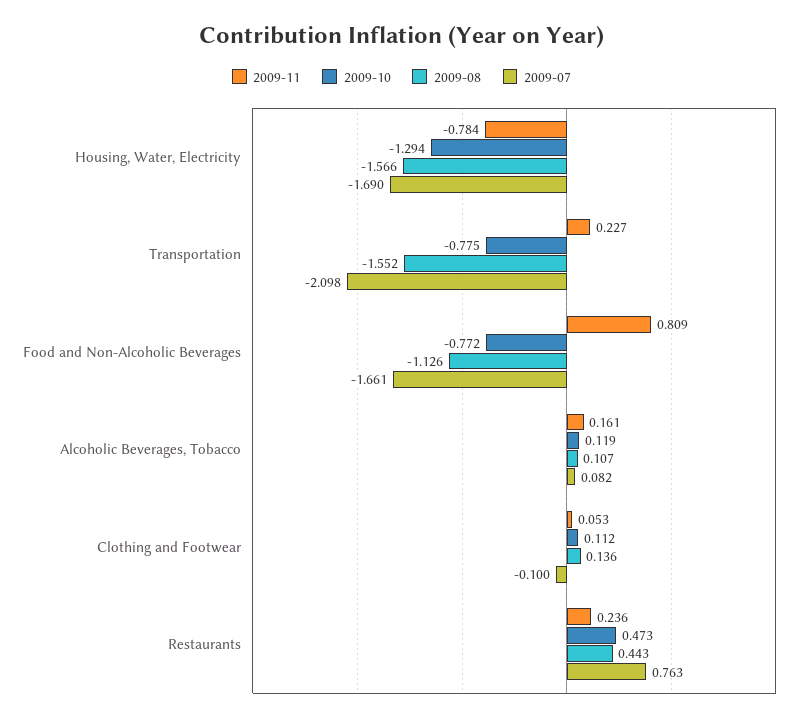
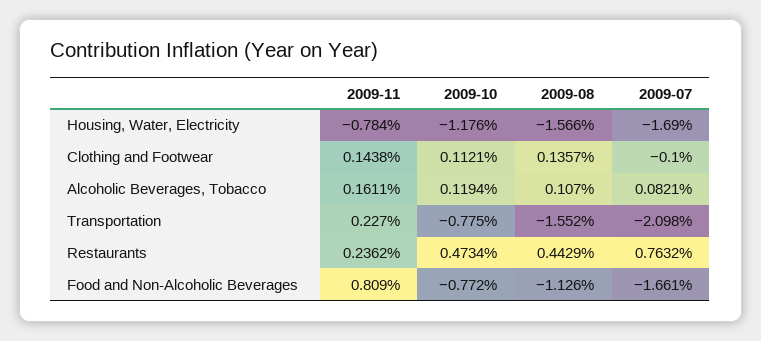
2009-10, Housing, Water, Electricity: -1.294 -> -1.176
2009-11, Clothing and Footwear: 0.053 -> 0.1438

